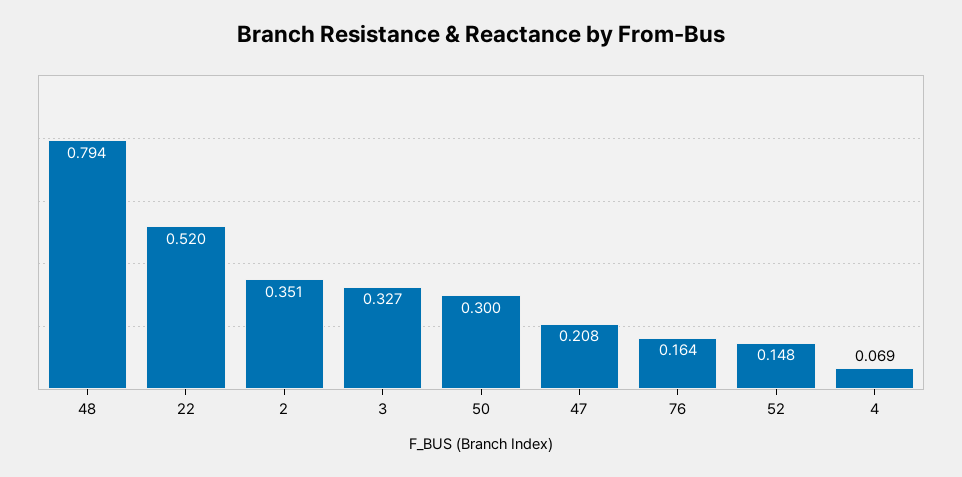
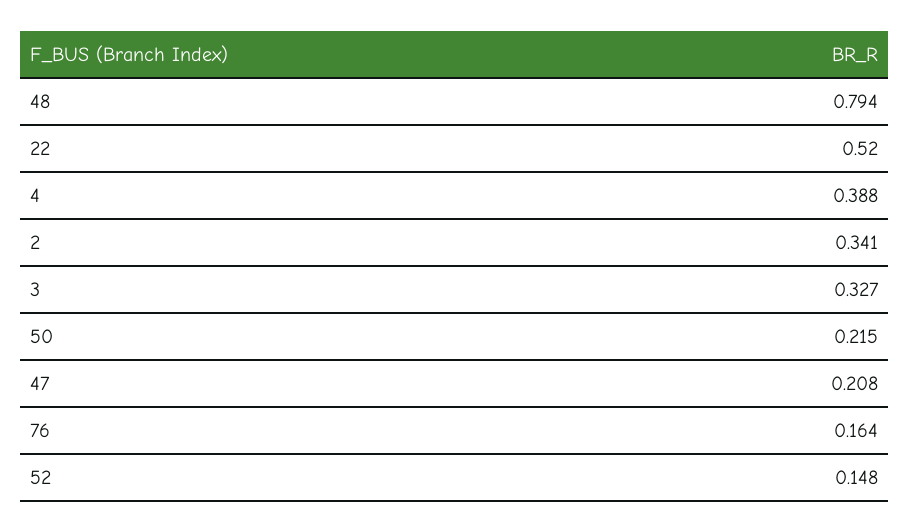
2: 0.351 -> 0.341
50: 0.3 -> 0.215
4: 0.069 -> 0.388

